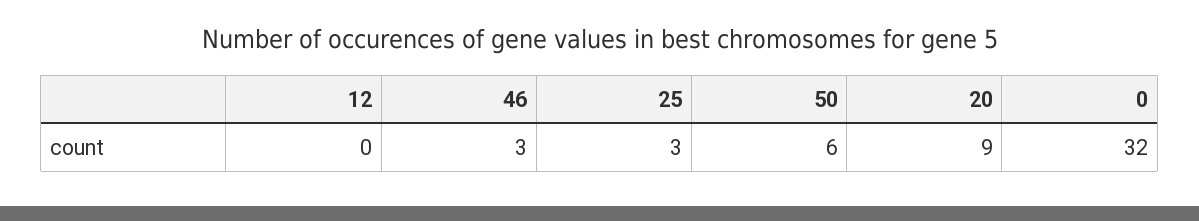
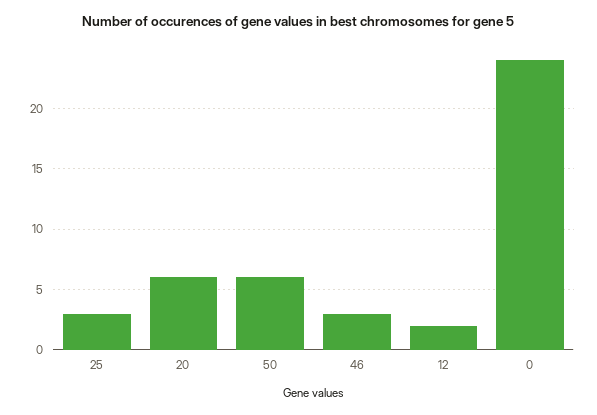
12: 0 -> 2
20: 9 -> 6
0: 32 -> 24

